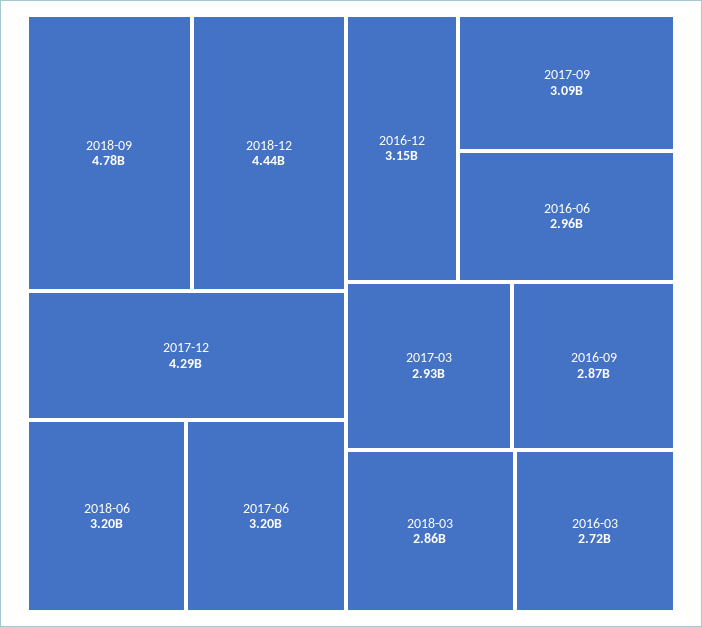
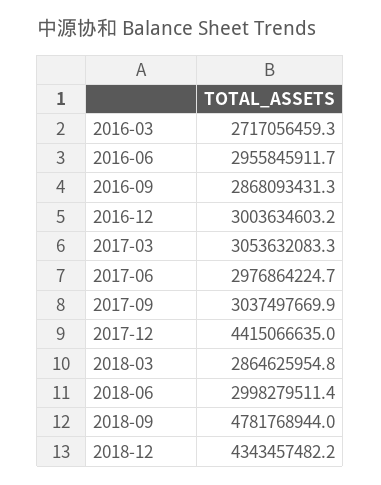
2018-12: 4440000000 -> 4343457482.2
2017-12: 4290000000 -> 4415066635
2018-06: 3200000000 -> 2998279511.4
2017-06: 3200000000 -> 2976864224.7
2016-12: 3150000000 -> 3003634603.2
2017-09: 3090000000 -> 3037497669.9
2017-03: 2930000000 -> 3053632083.3

